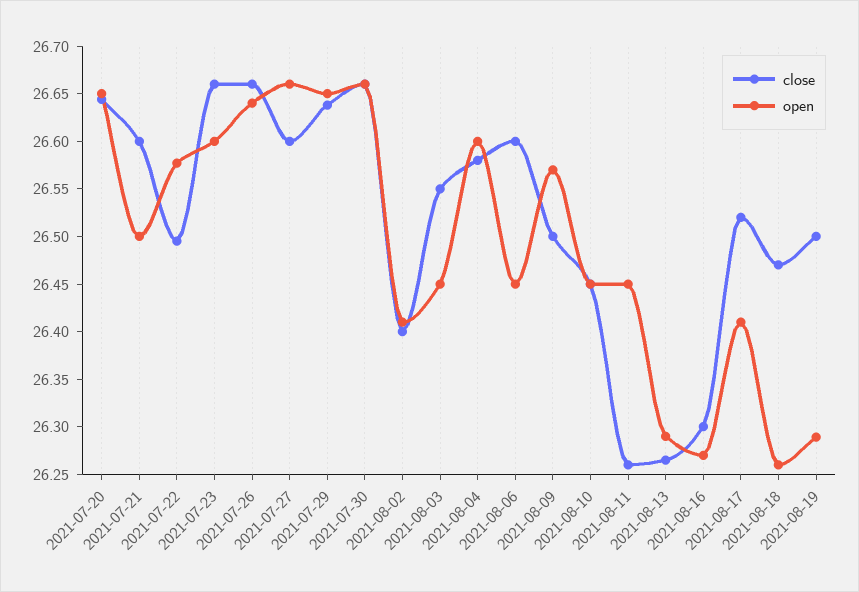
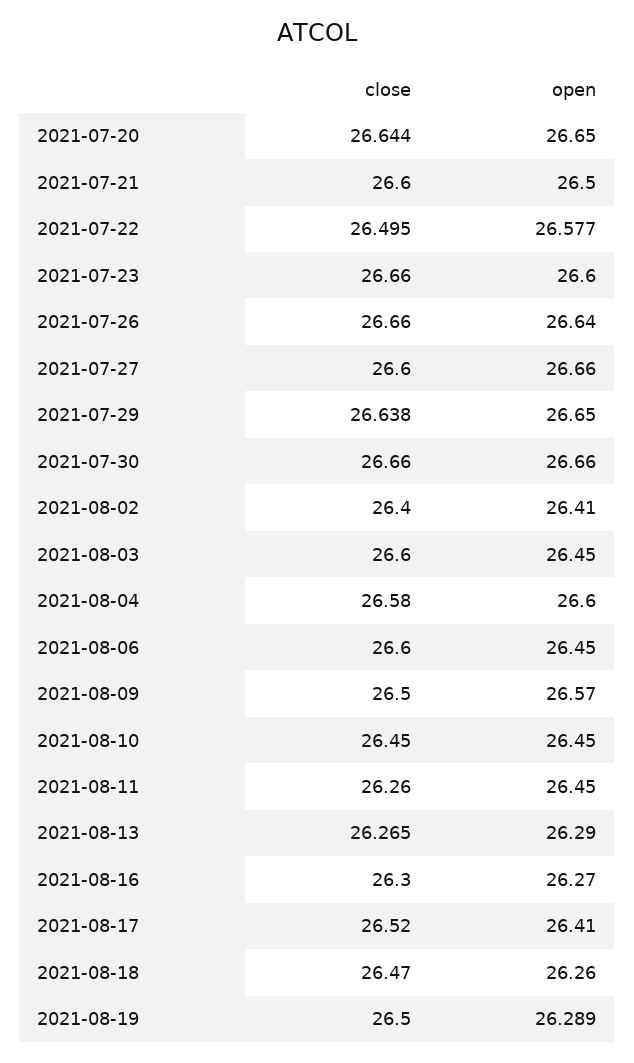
close, 2021-08-03: 26.55 -> 26.6

